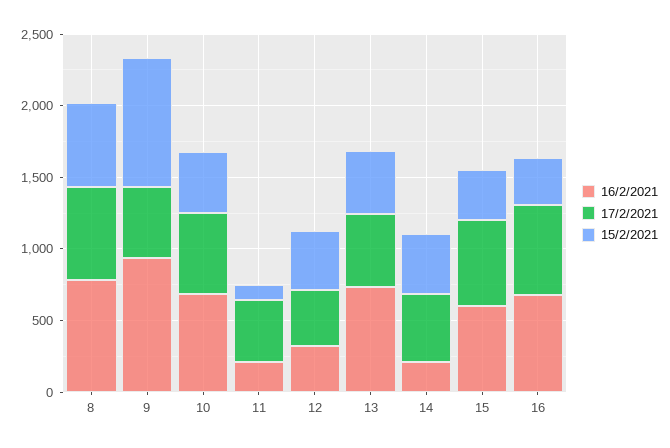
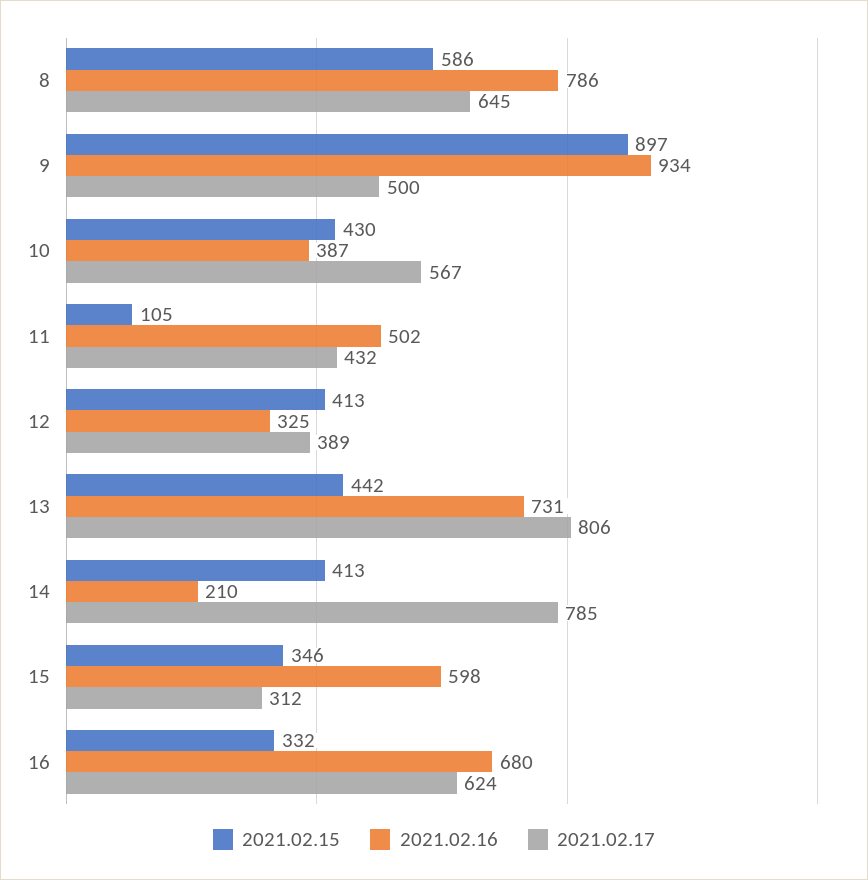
16/2/2021, 10: 700 -> 387
16/2/2021, 11: 200 -> 502
17/2/2021, 13: 500 -> 806
17/2/2021, 14: 500 -> 785
17/2/2021, 15: 600 -> 312

